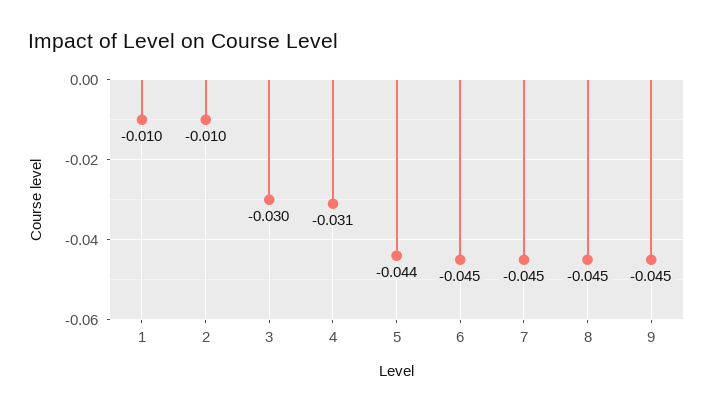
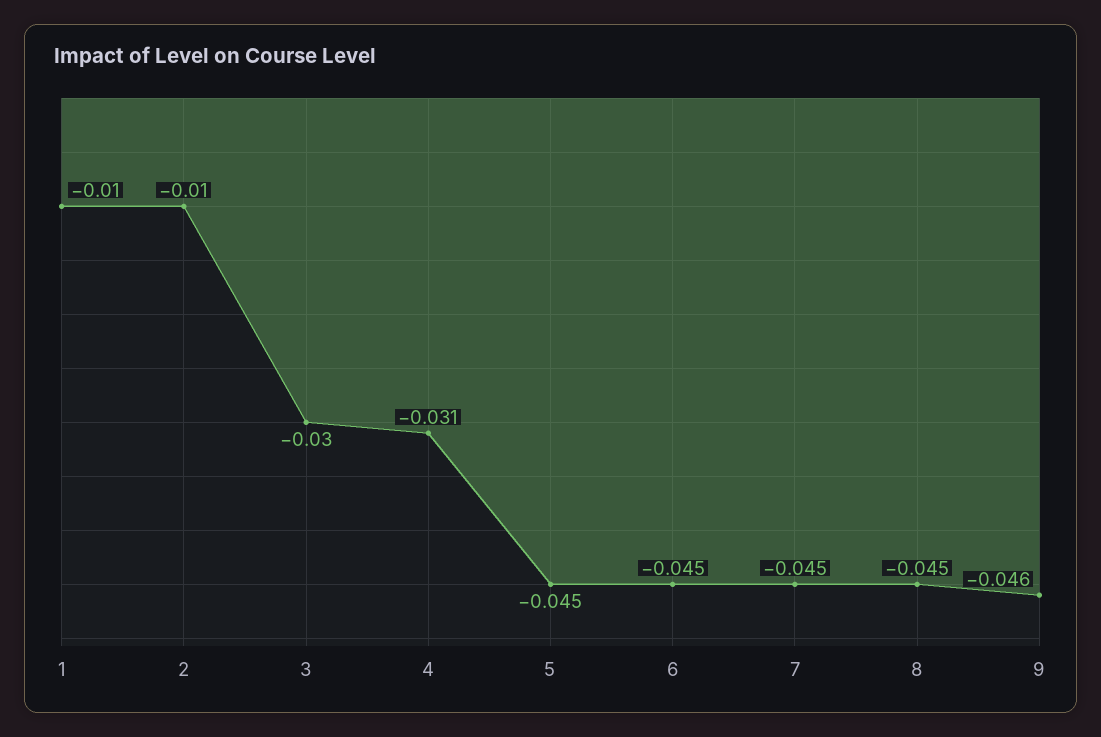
5: -0.044 -> -0.045
9: -0.045 -> -0.046

